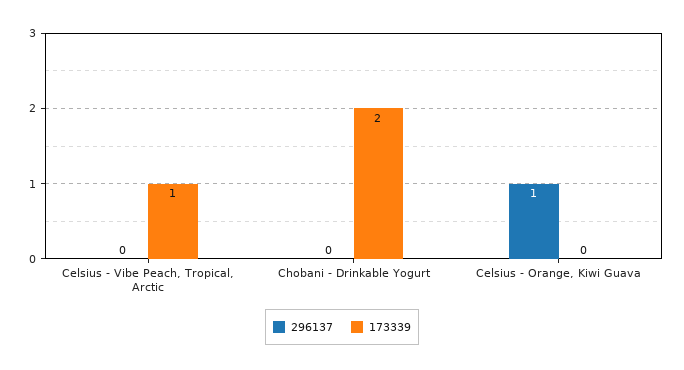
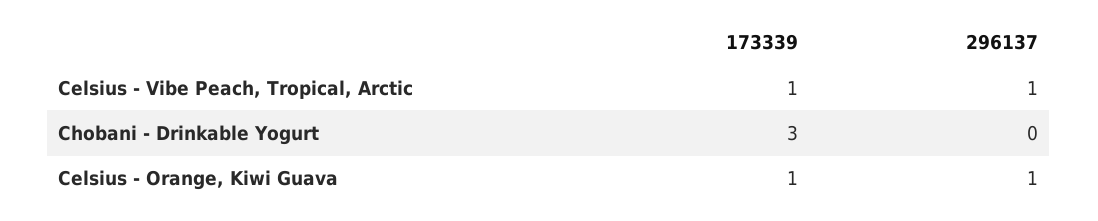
296137, Celsius - Vibe Peach, Tropical, Arctic: 0 -> 1
173339, Chobani - Drinkable Yogurt: 2 -> 3
173339, Celsius - Orange, Kiwi Guava: 0 -> 1

